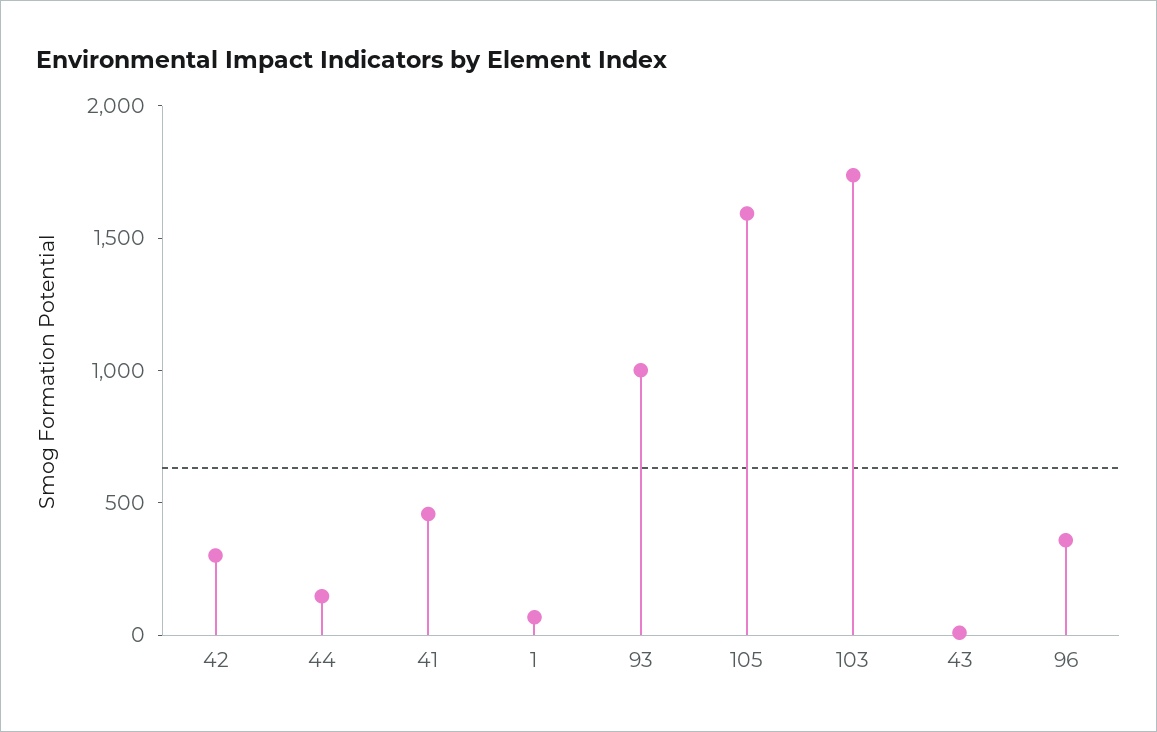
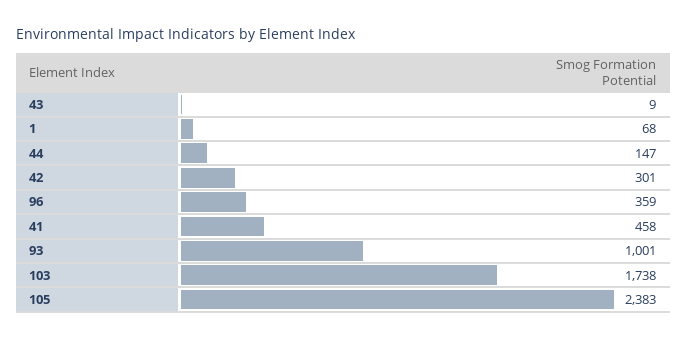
105: 1600 -> 2383

